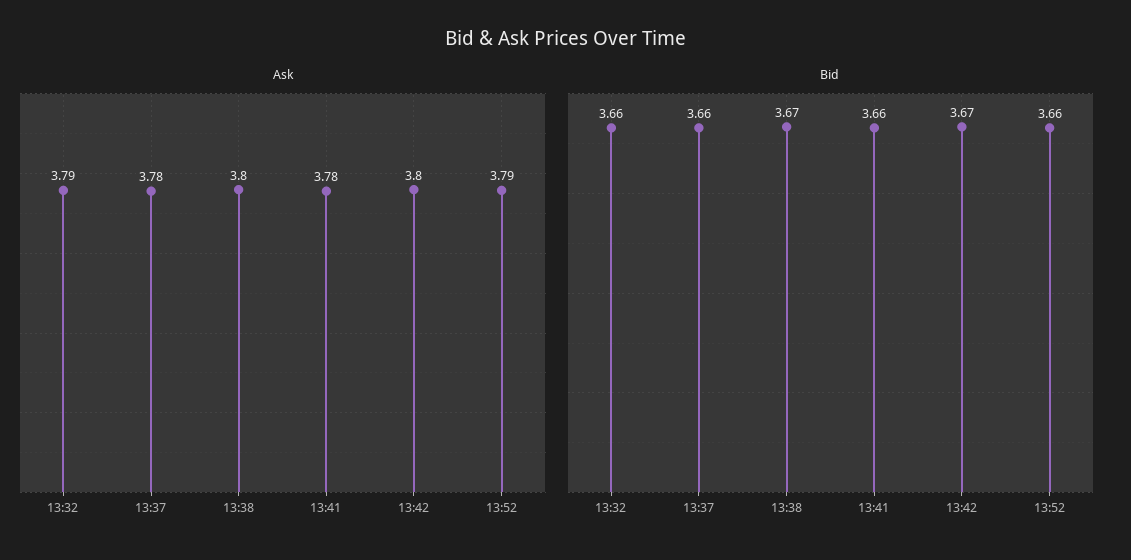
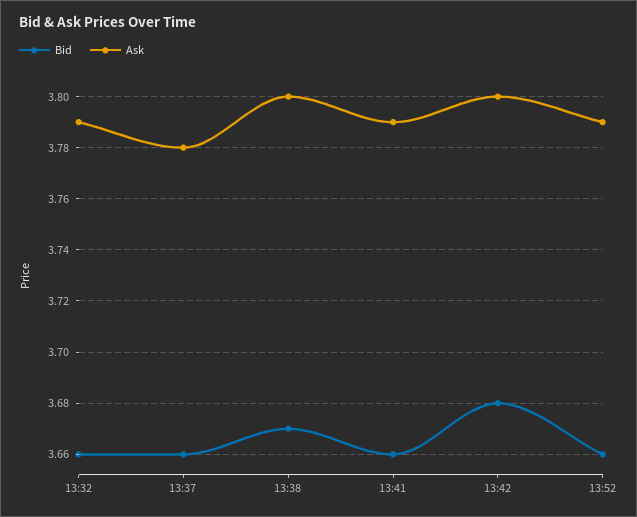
Ask, 13:41: 3.78 -> 3.79
Bid, 13:42: 3.67 -> 3.68

